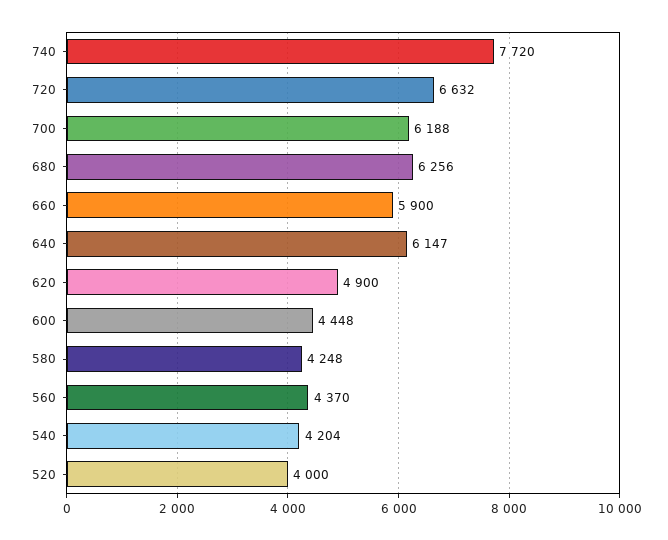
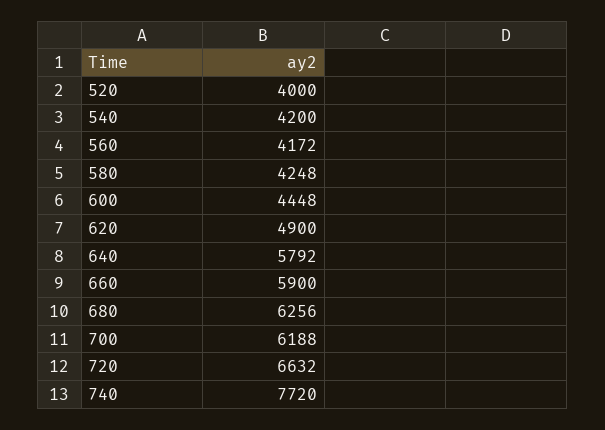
640: 6147 -> 5792
560: 4370 -> 4172
540: 4204 -> 4200

